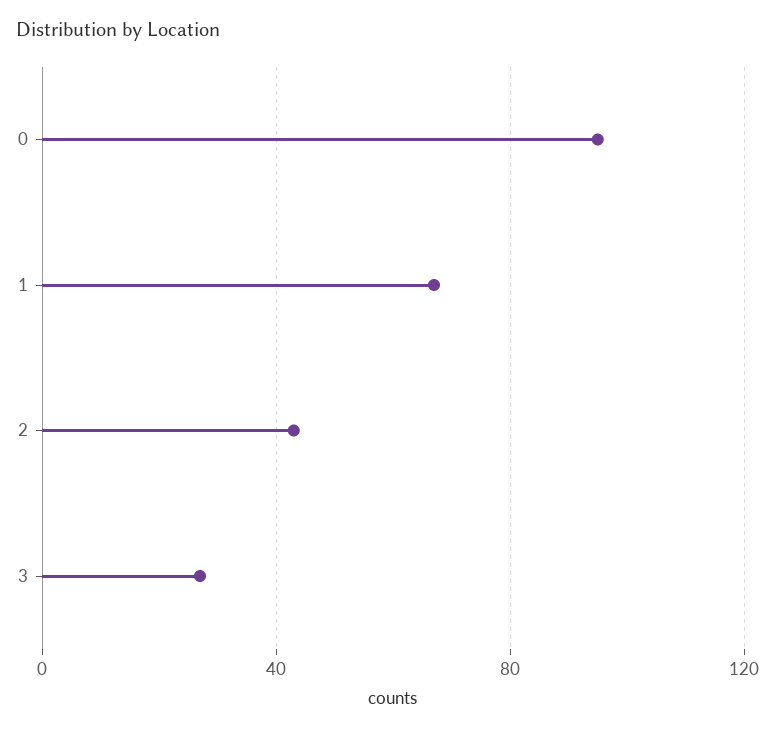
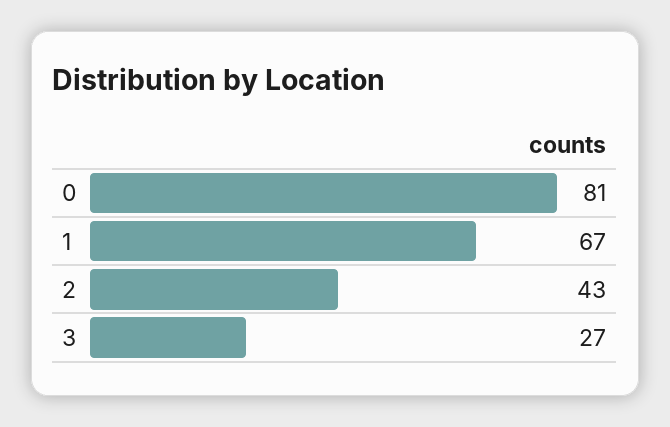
0: 95 -> 81

